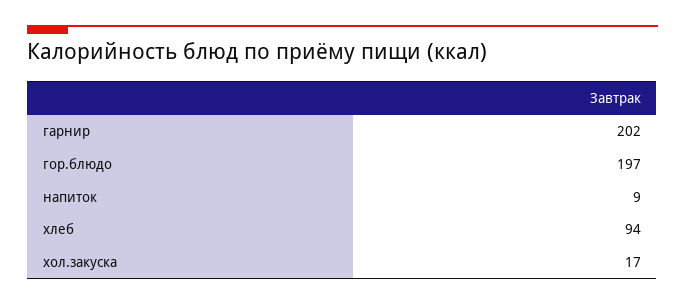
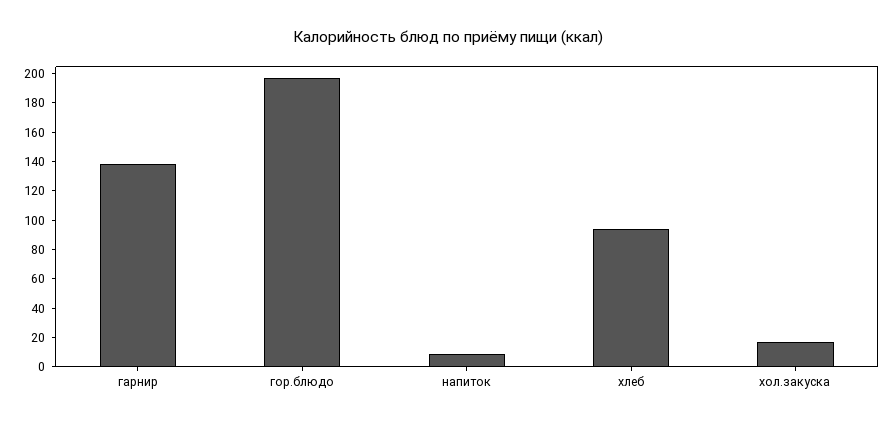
гарнир: 202 -> 140

